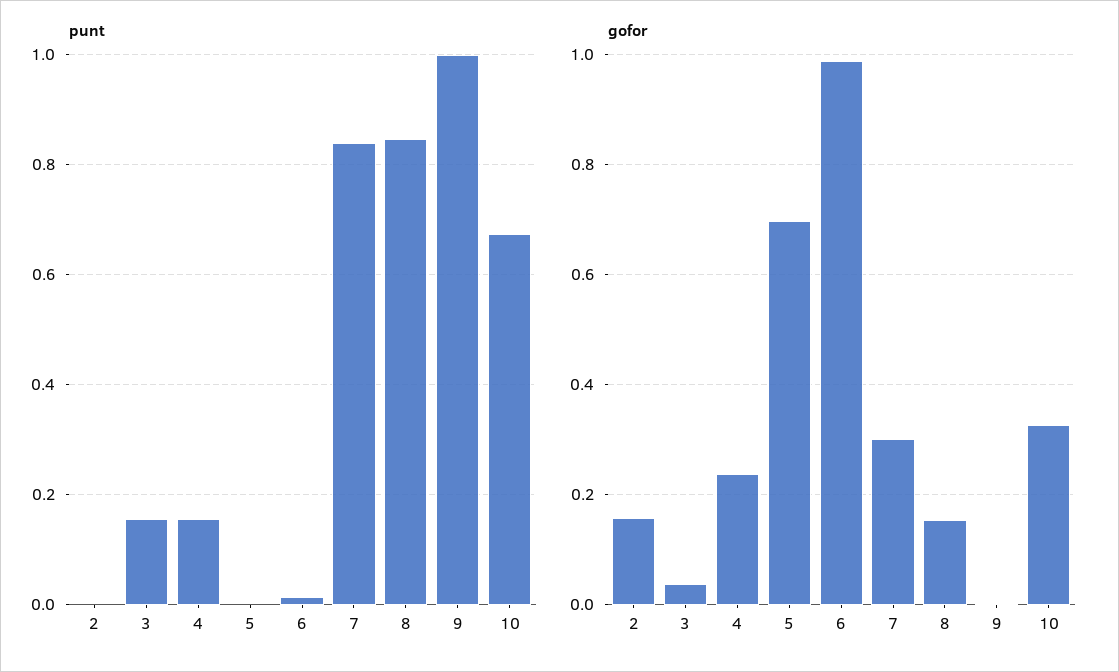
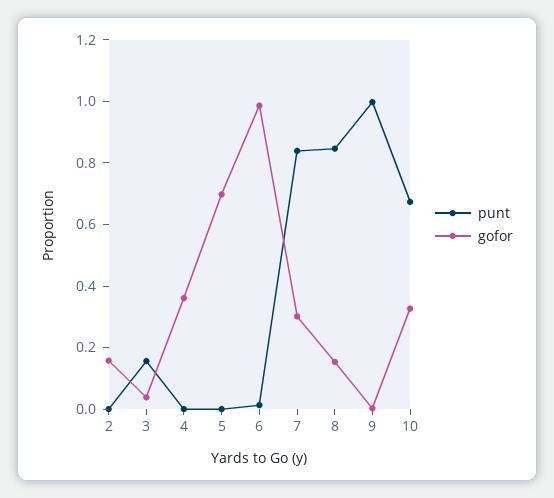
punt, 4: 0.16 -> 0
gofor, 4: 0.24 -> 0.35

